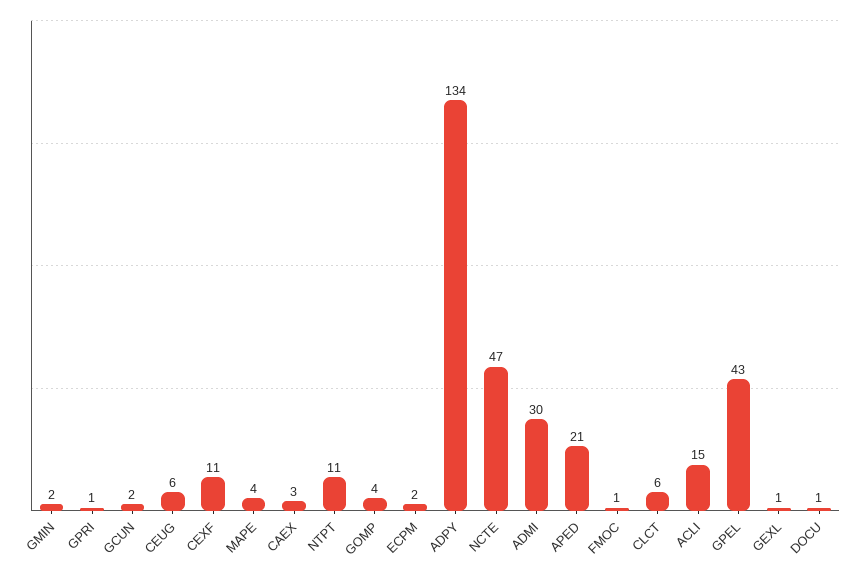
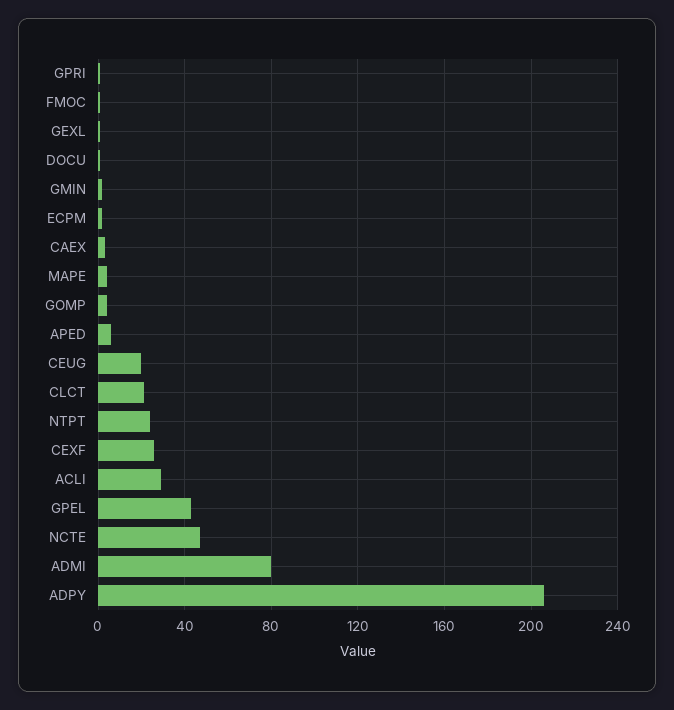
GCUN: 2 -> none
CEUG: 6 -> 20
CEXF: 11 -> 25
NTPT: 11 -> 25
ADPY: 134 -> 205
ADMI: 30 -> 80
APED: 21 -> 5
CLCT: 6 -> 20
ACLI: 15 -> 30

